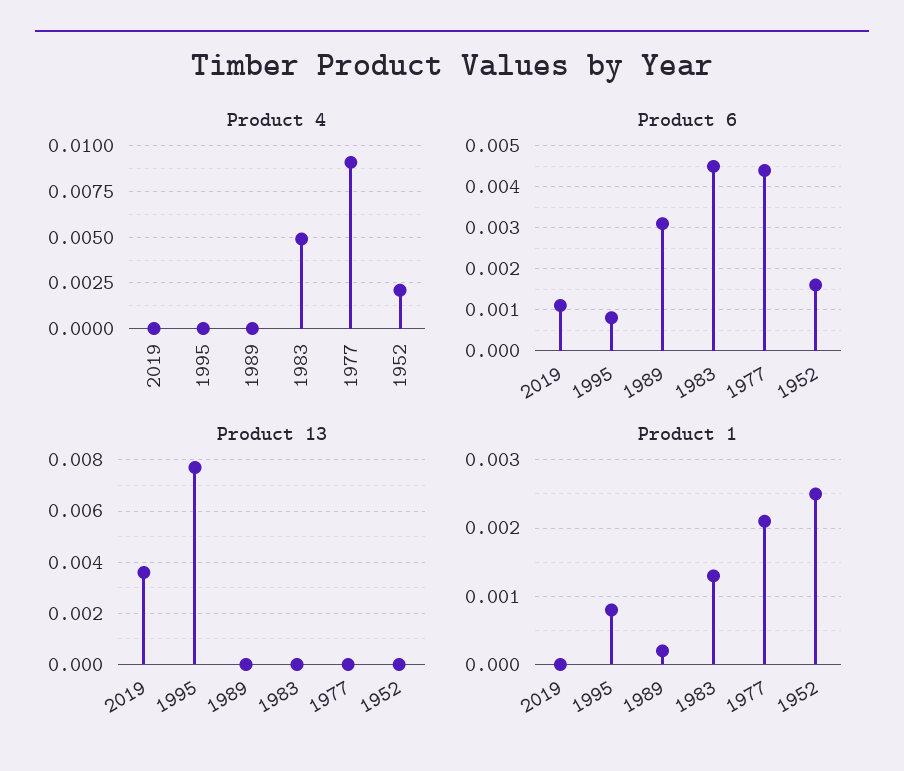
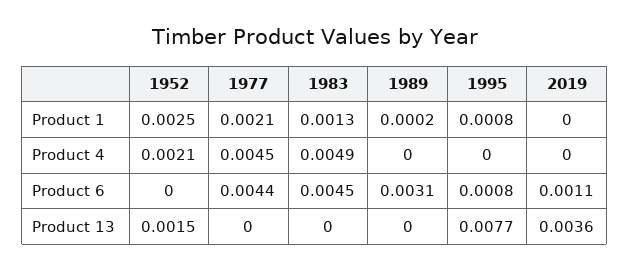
Product 4, 1977: 0.009 -> 0.0045
Product 6, 1952: 0.0015 -> 0
Product 13, 1952: 0 -> 0.0015

